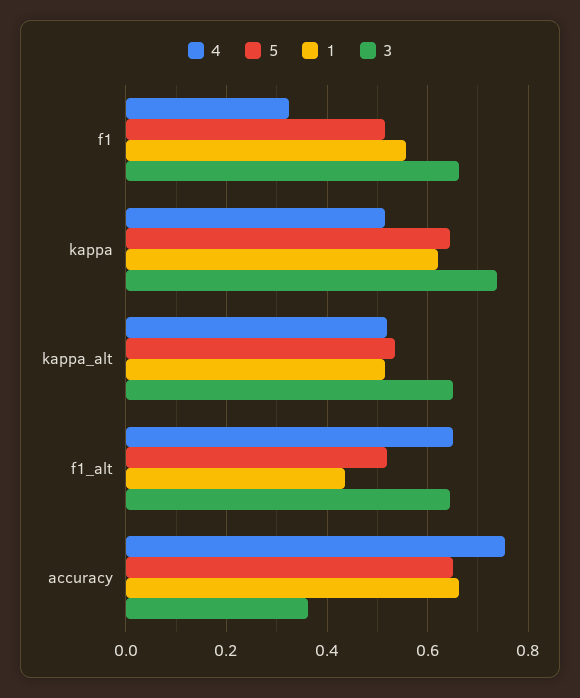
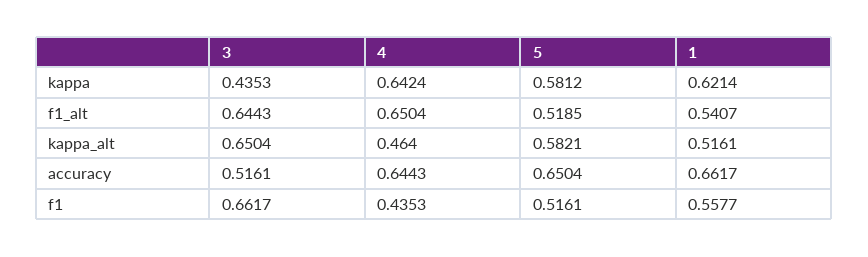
4, f1: 0.32 -> 0.4353
4, kappa: 0.52 -> 0.6424
5, kappa: 0.64 -> 0.5812
3, kappa: 0.74 -> 0.4353
4, kappa_alt: 0.52 -> 0.464
5, kappa_alt: 0.54 -> 0.5821
1, f1_alt: 0.44 -> 0.5407
4, accuracy: 0.76 -> 0.6443
3, accuracy: 0.36 -> 0.5161

